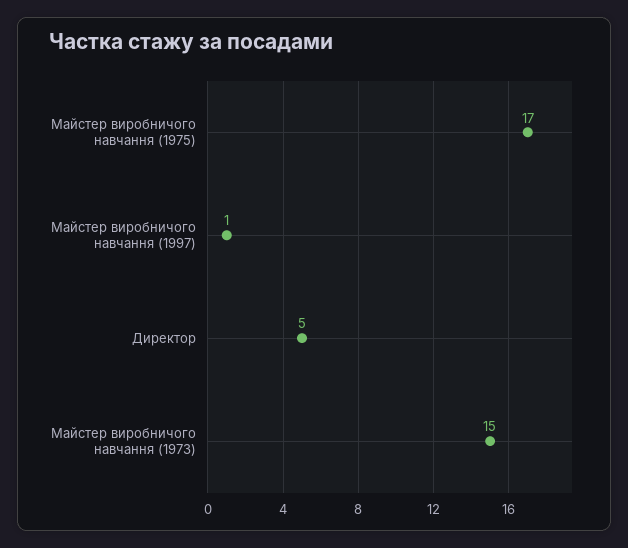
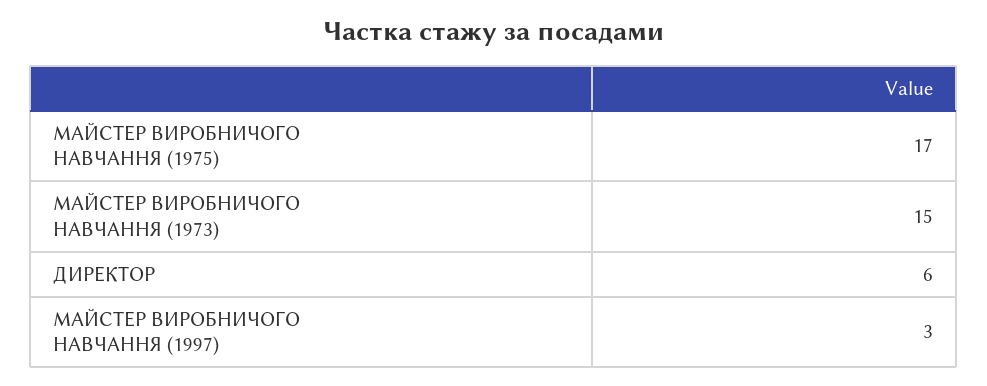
Майстер виробничого навчання (1997): 1 -> 3
Директор: 5 -> 6

